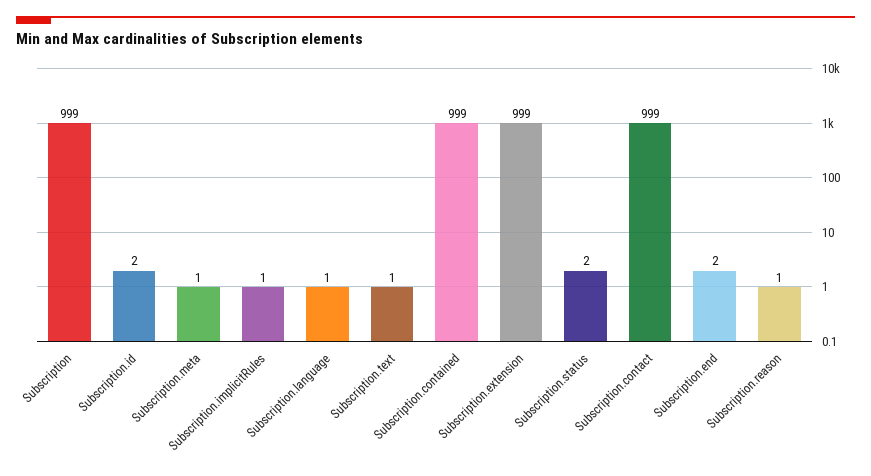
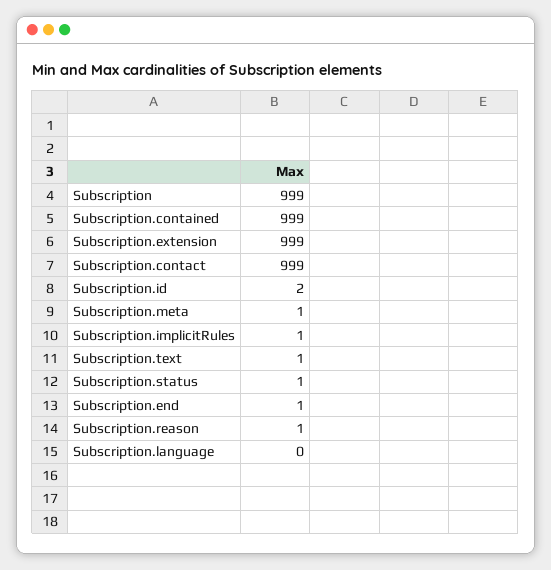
Subscription.language: 1 -> 0
Subscription.status: 2 -> 1
Subscription.end: 2 -> 1

